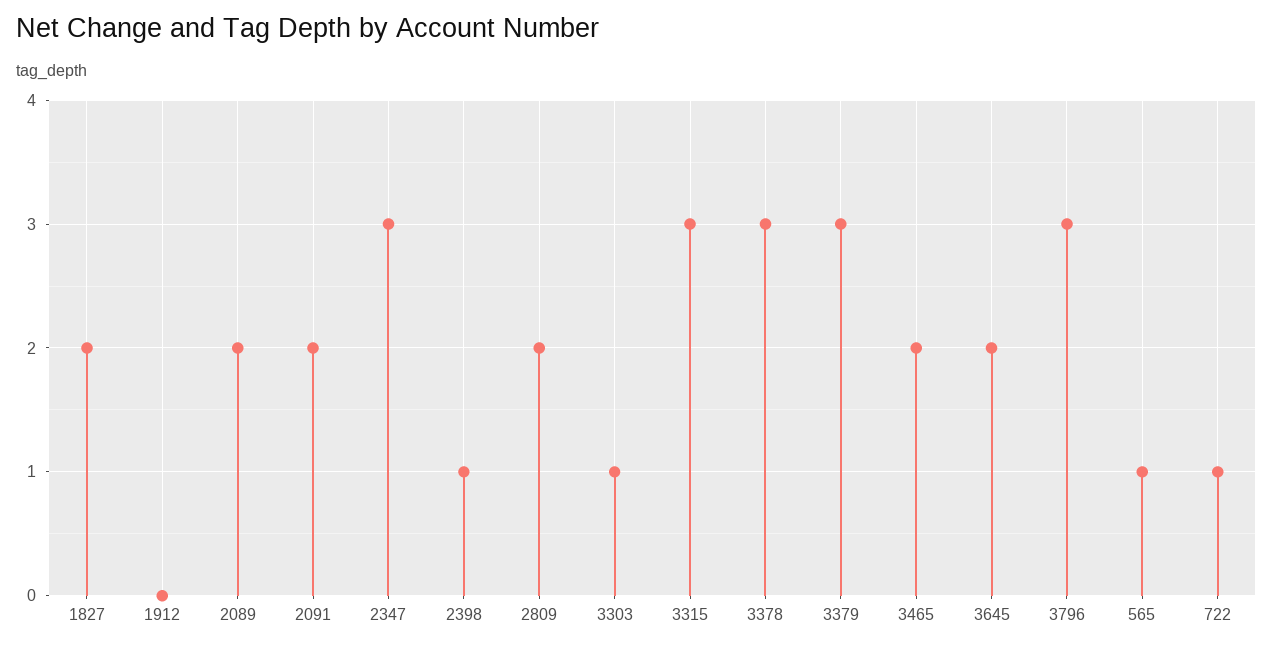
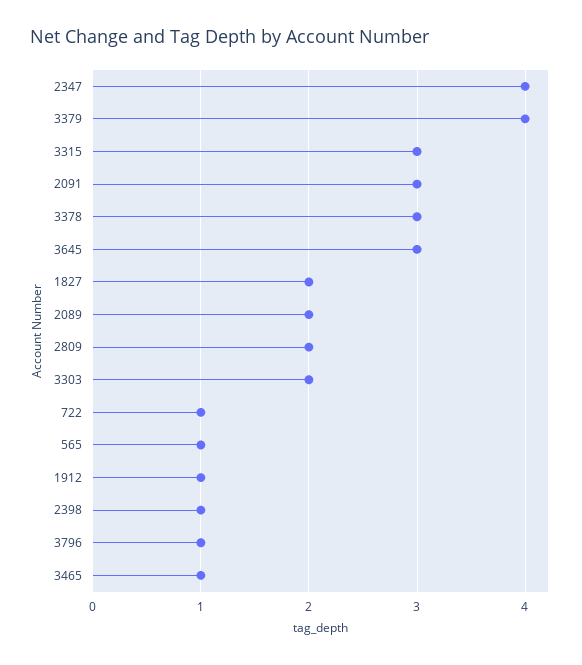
1912: 0 -> 1
2091: 2 -> 3
2347: 3 -> 4
3303: 1 -> 2
3379: 3 -> 4
3465: 2 -> 1
3645: 2 -> 3
3796: 3 -> 1

